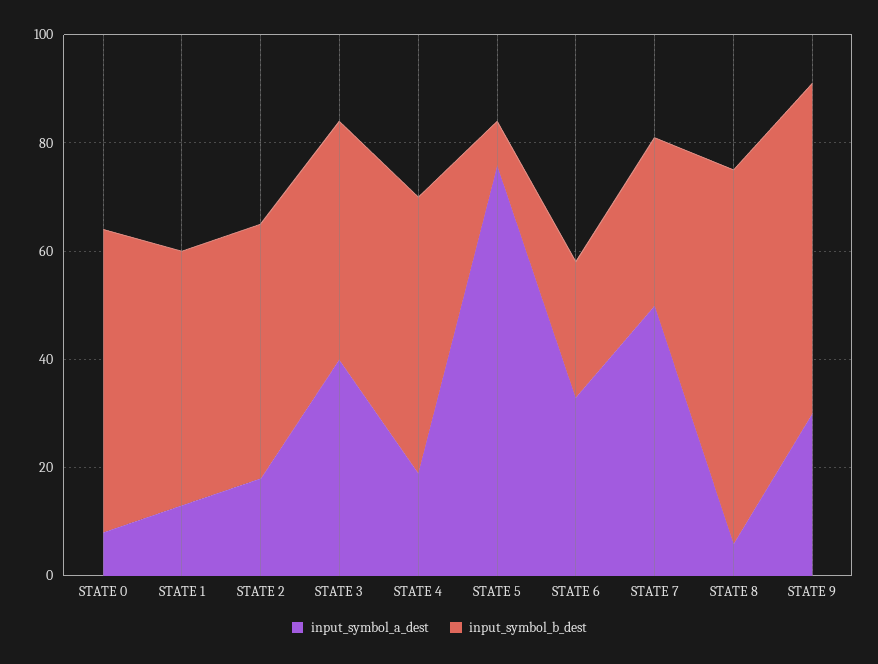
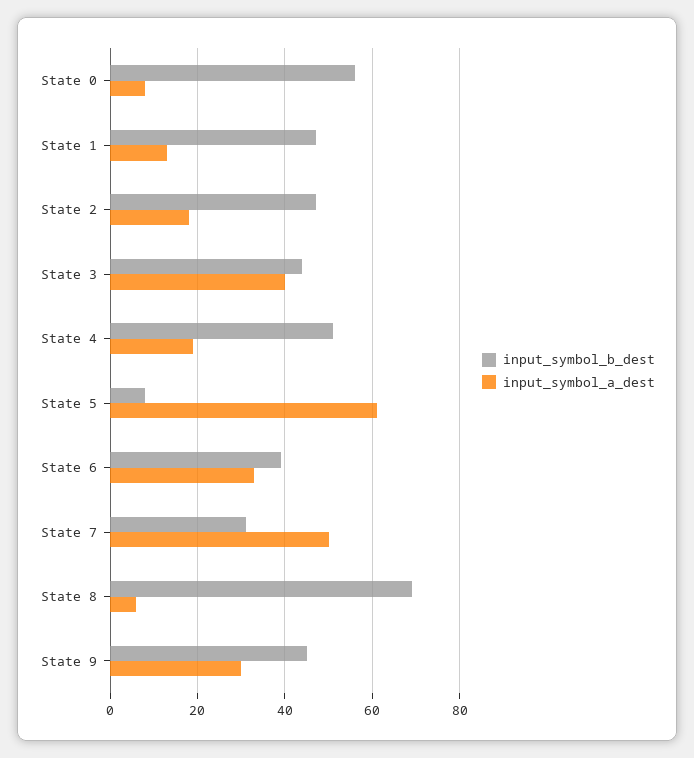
input_symbol_a_dest, STATE 5: 75 -> 60
input_symbol_b_dest, STATE 6: 25 -> 40
input_symbol_b_dest, STATE 9: 60 -> 45

